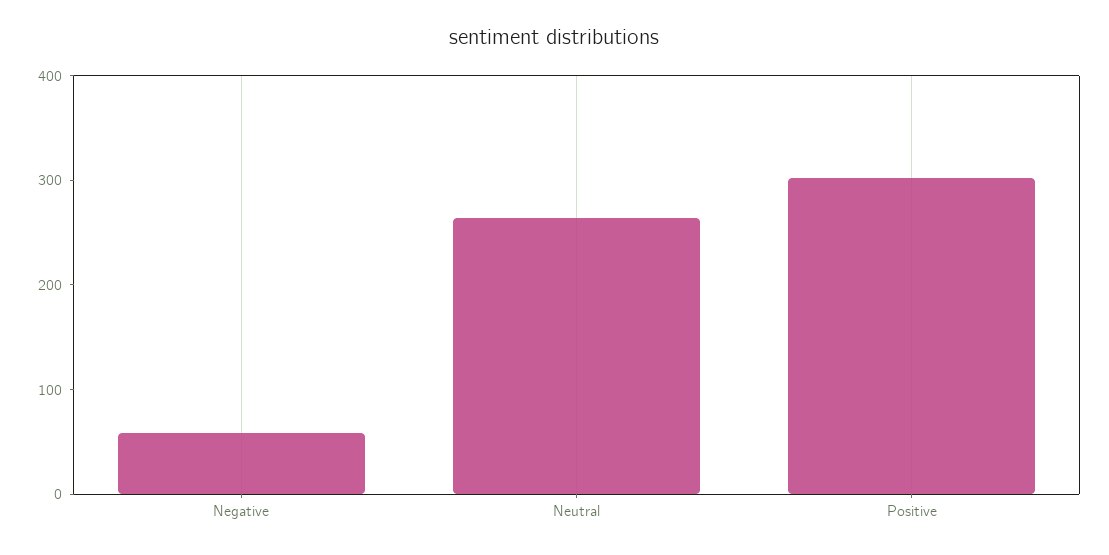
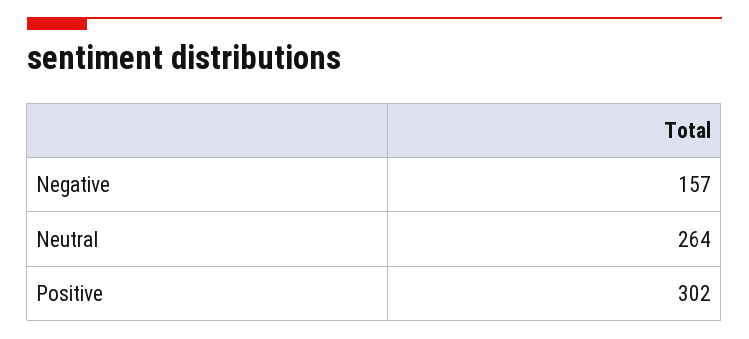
Negative: 60 -> 157

